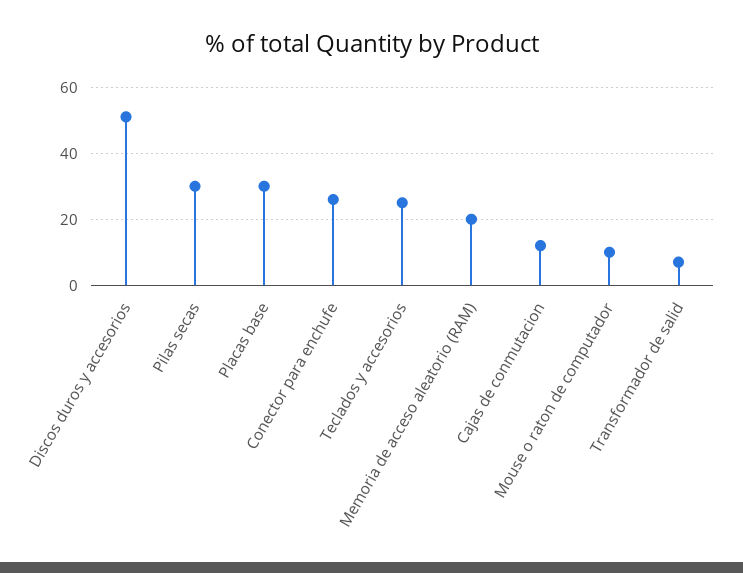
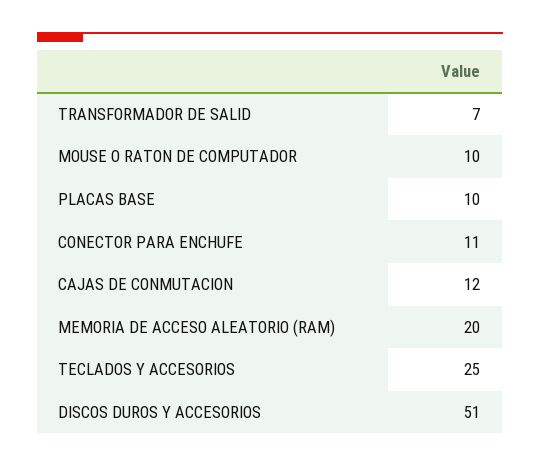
Pilas secas: 30 -> none
Placas base: 30 -> 10
Conector para enchufe: 25 -> 11

